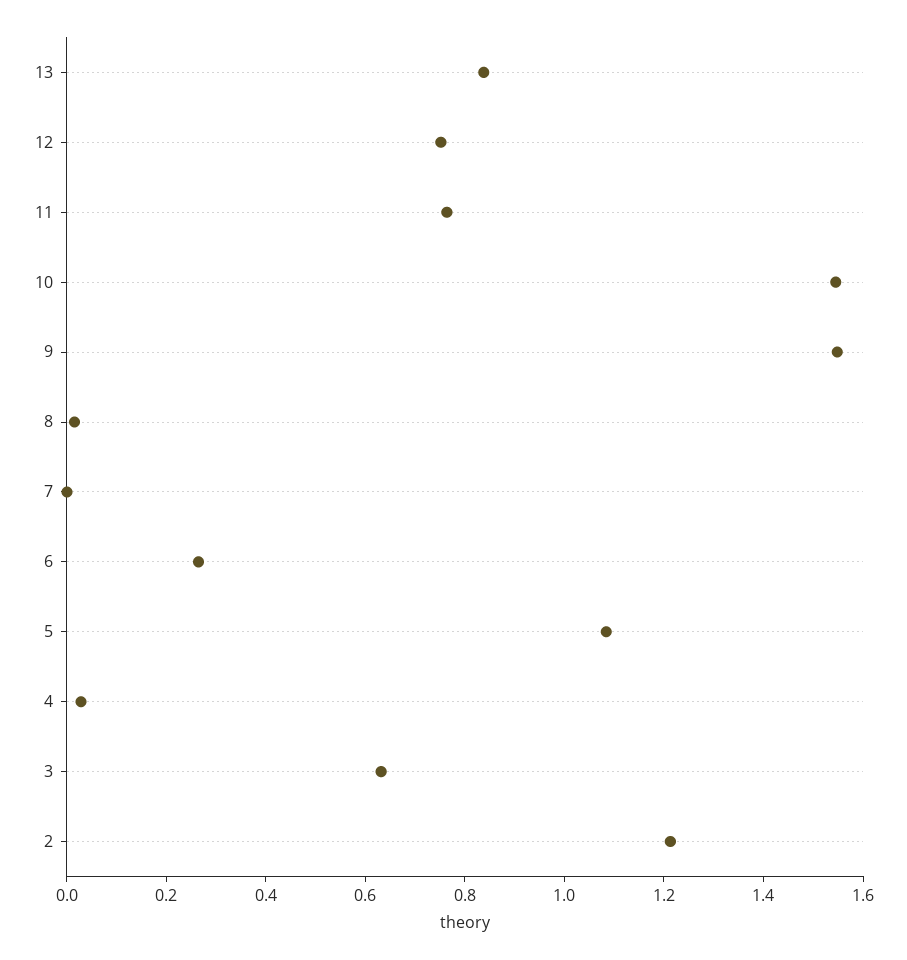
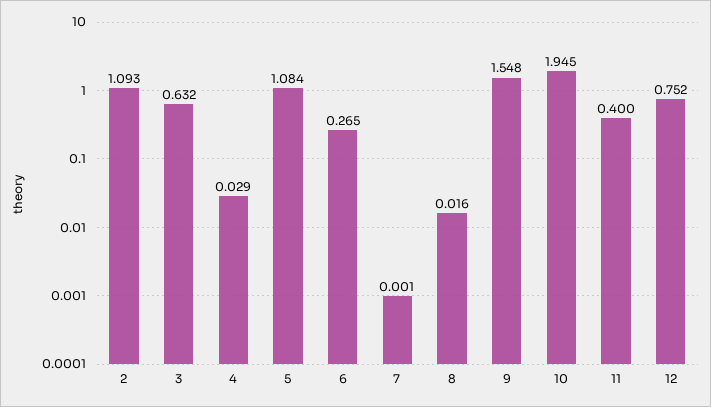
13: 0.85 -> none
11: 0.75 -> 0.4
10: 1.55 -> 1.945
2: 1.2 -> 1.093

